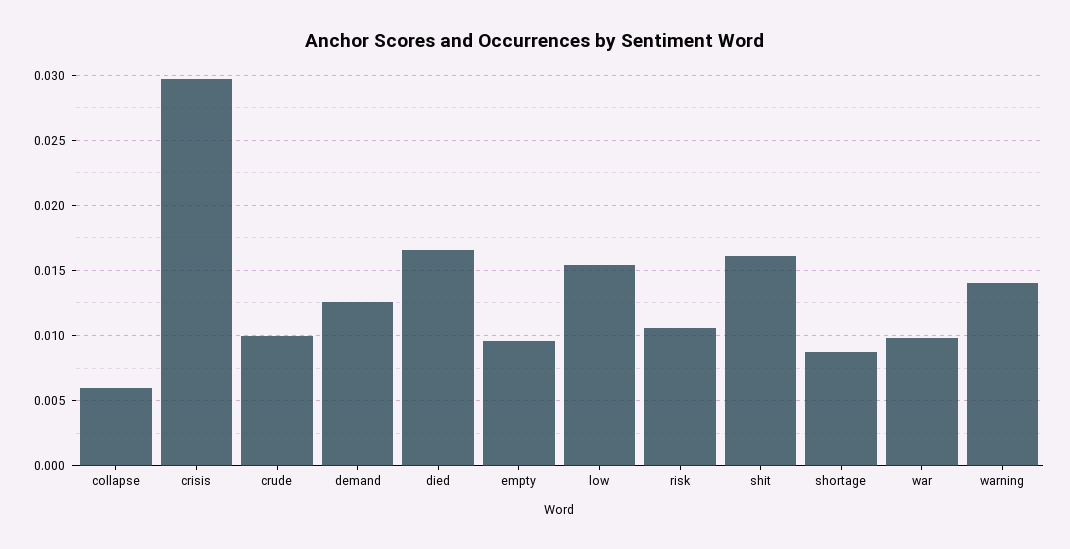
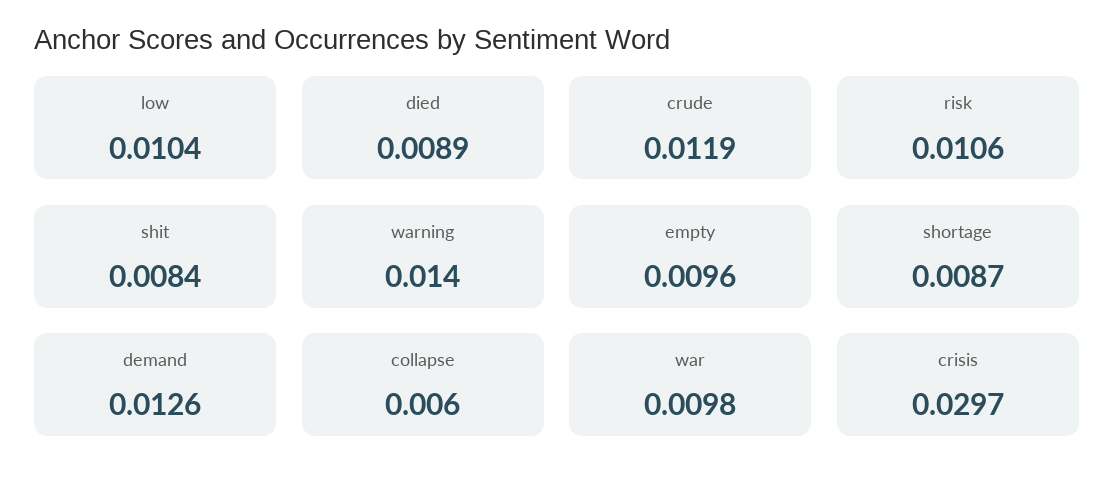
crude: 0.01 -> 0.0119
died: 0.0165 -> 0.0089
low: 0.0155 -> 0.0104
shit: 0.016 -> 0.0084

